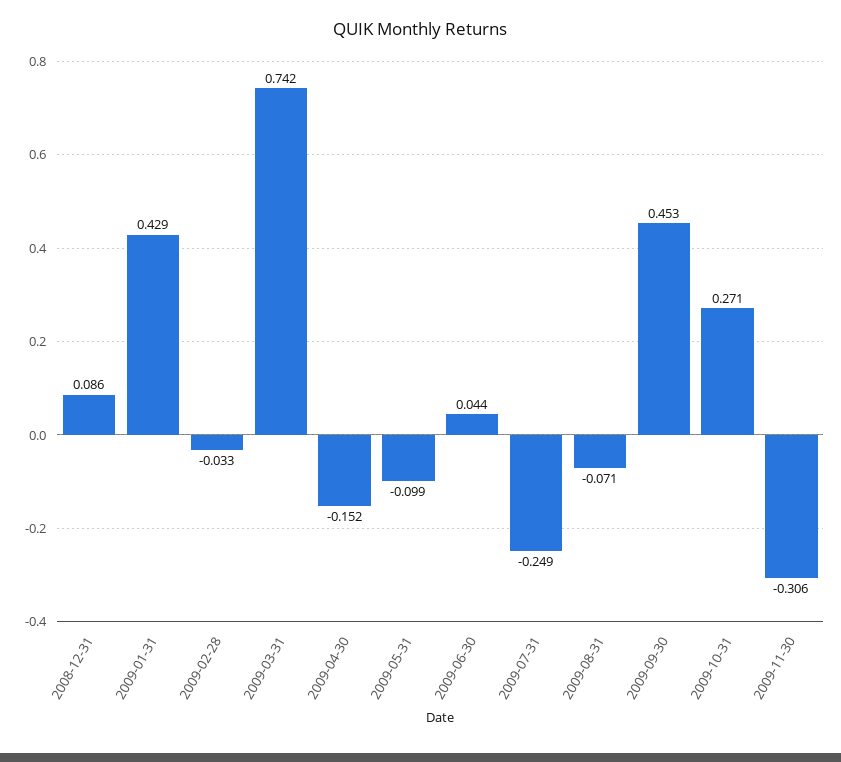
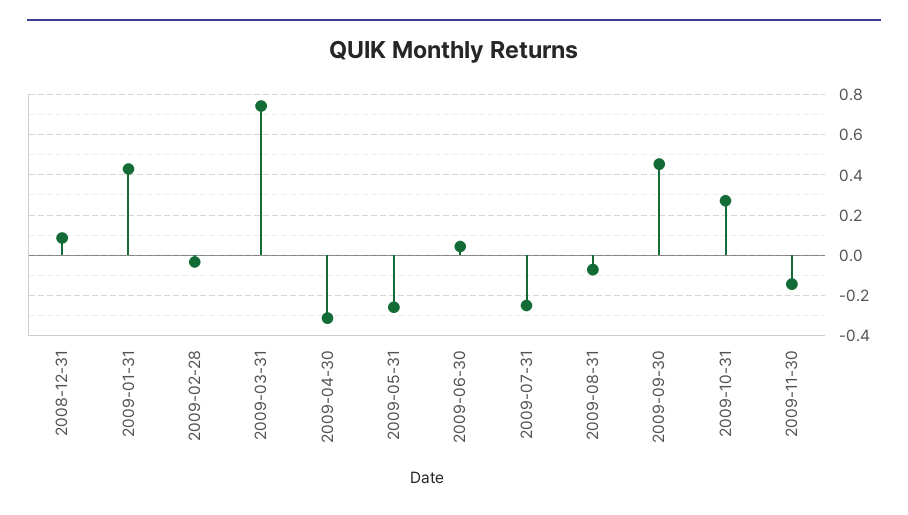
2009-04-30: -0.152 -> -0.3
2009-05-31: -0.099 -> -0.25
2009-11-30: -0.306 -> -0.15

